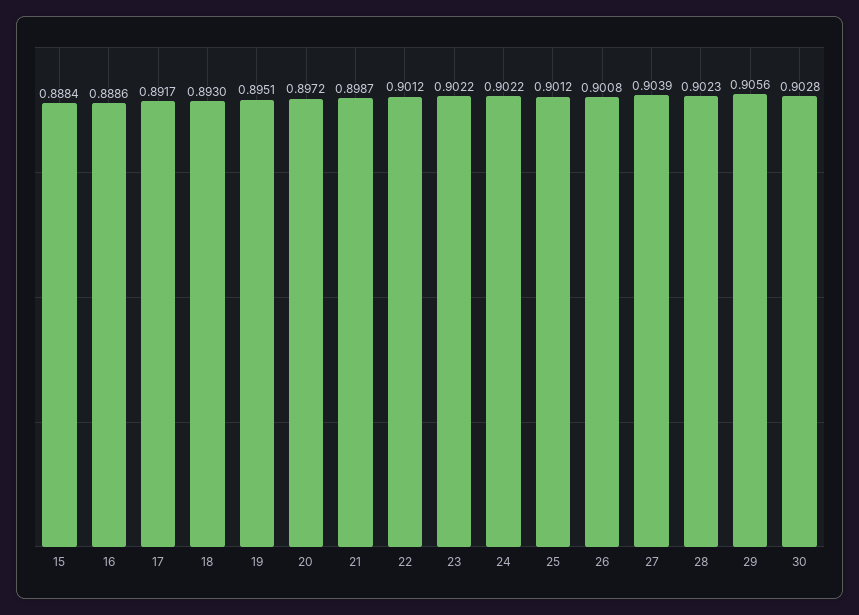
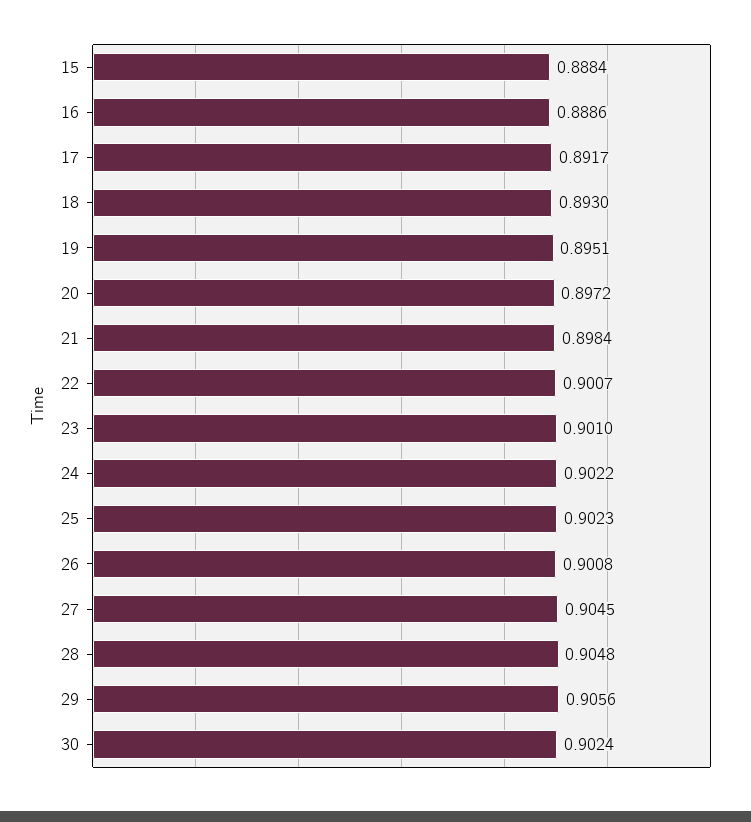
21: 0.8987 -> 0.8984
22: 0.9012 -> 0.9007
23: 0.9022 -> 0.901
25: 0.9012 -> 0.9023
27: 0.9039 -> 0.9045
28: 0.9023 -> 0.9048
30: 0.9028 -> 0.9024

